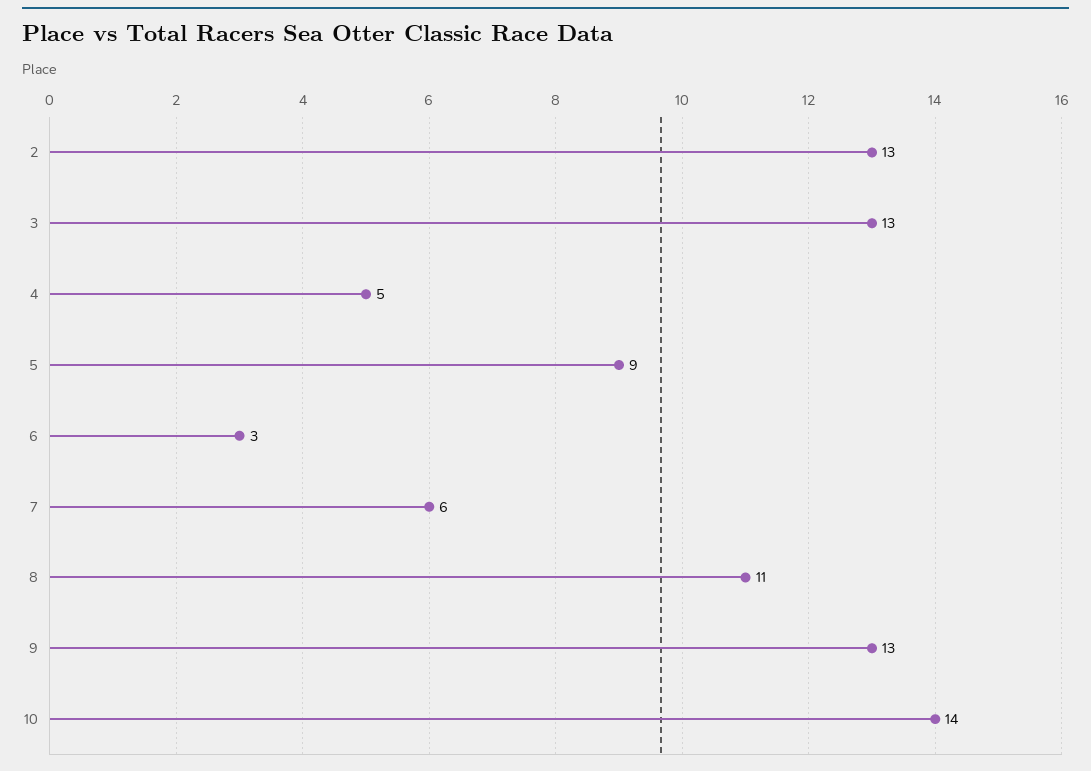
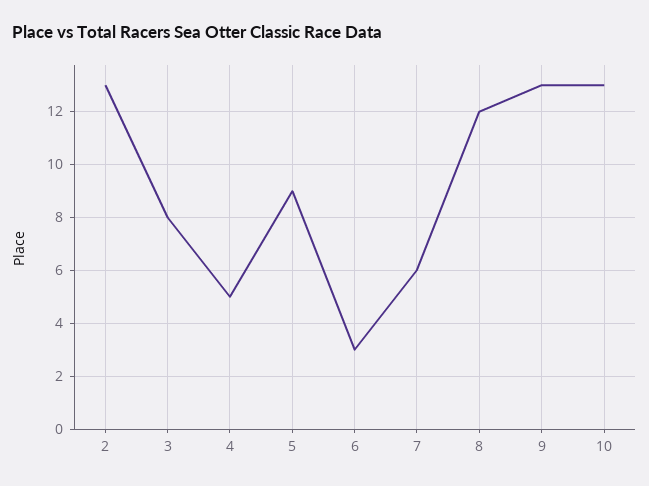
3: 13 -> 8
8: 11 -> 12
10: 14 -> 13

